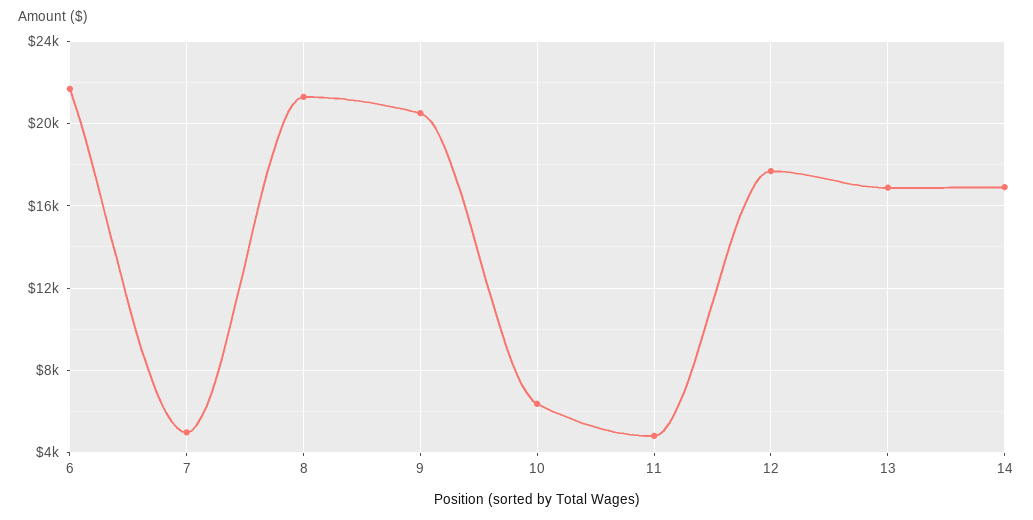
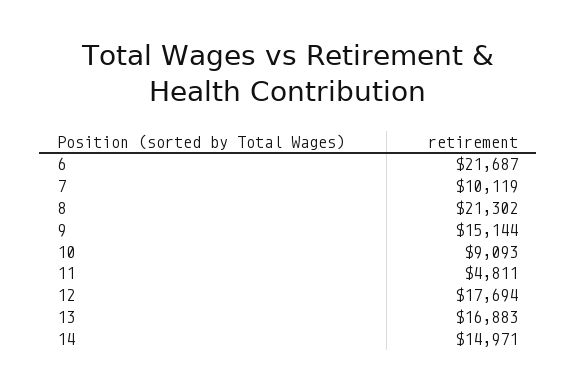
7: 5000 -> 10119
9: 20500 -> 15144
10: 6500 -> 9093
14: 17000 -> 14971

